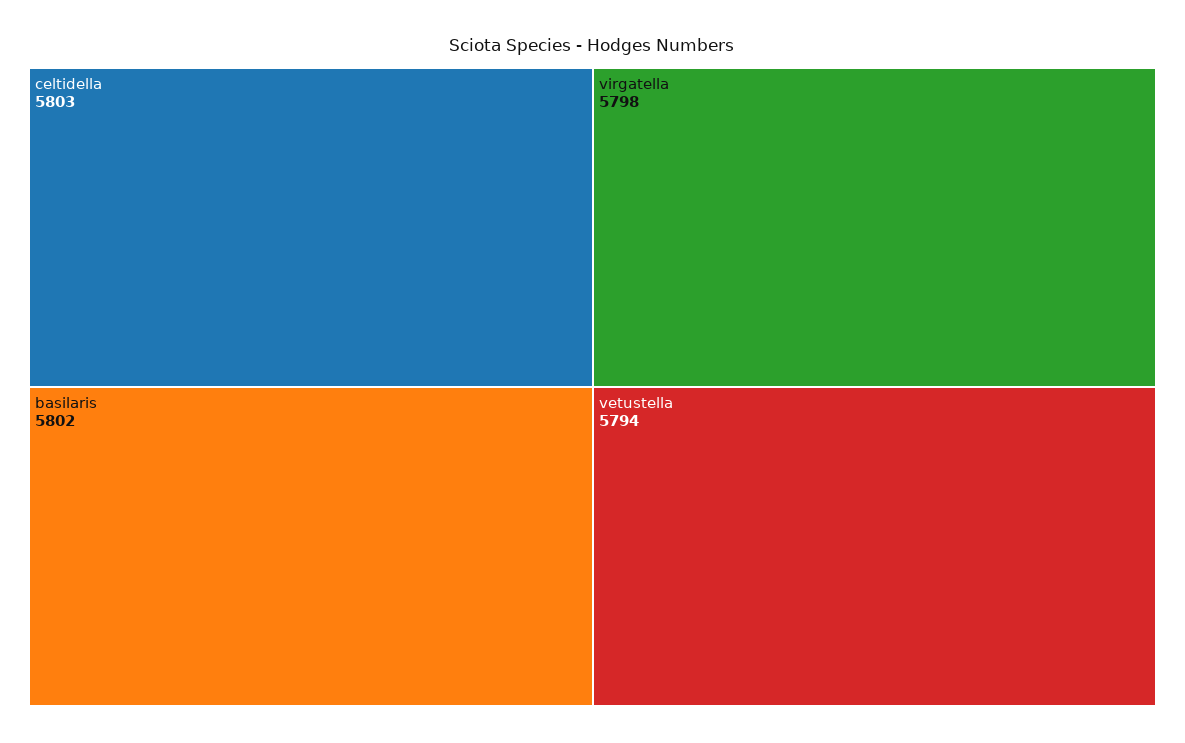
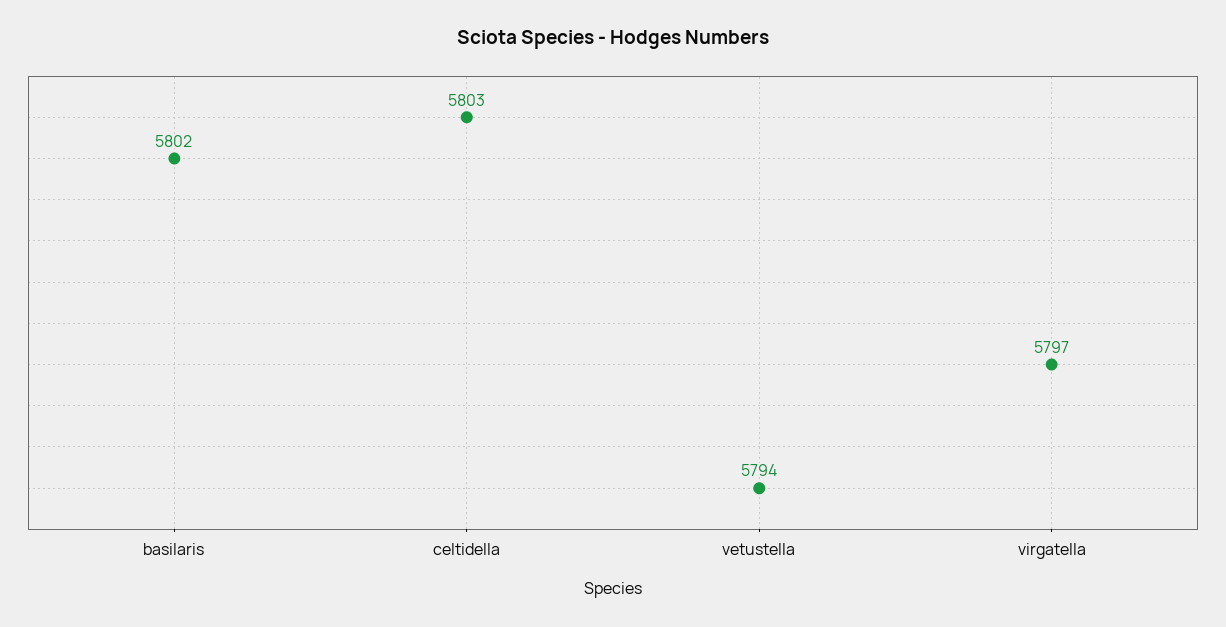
virgatella: 5798 -> 5797

